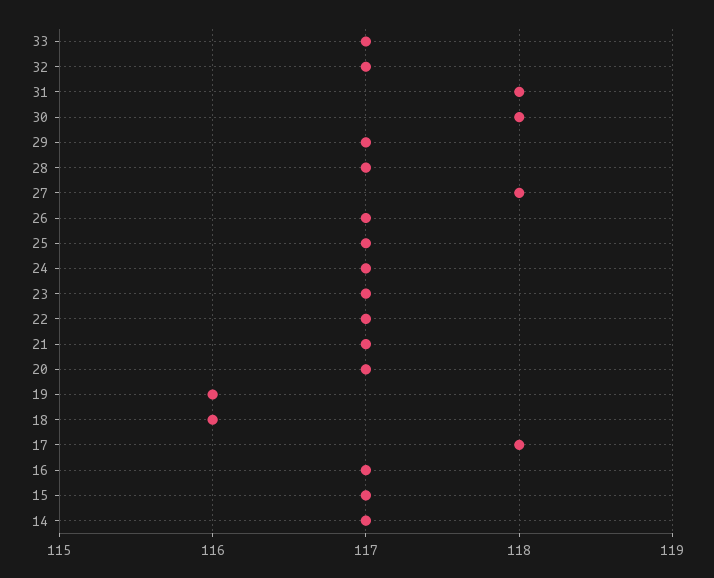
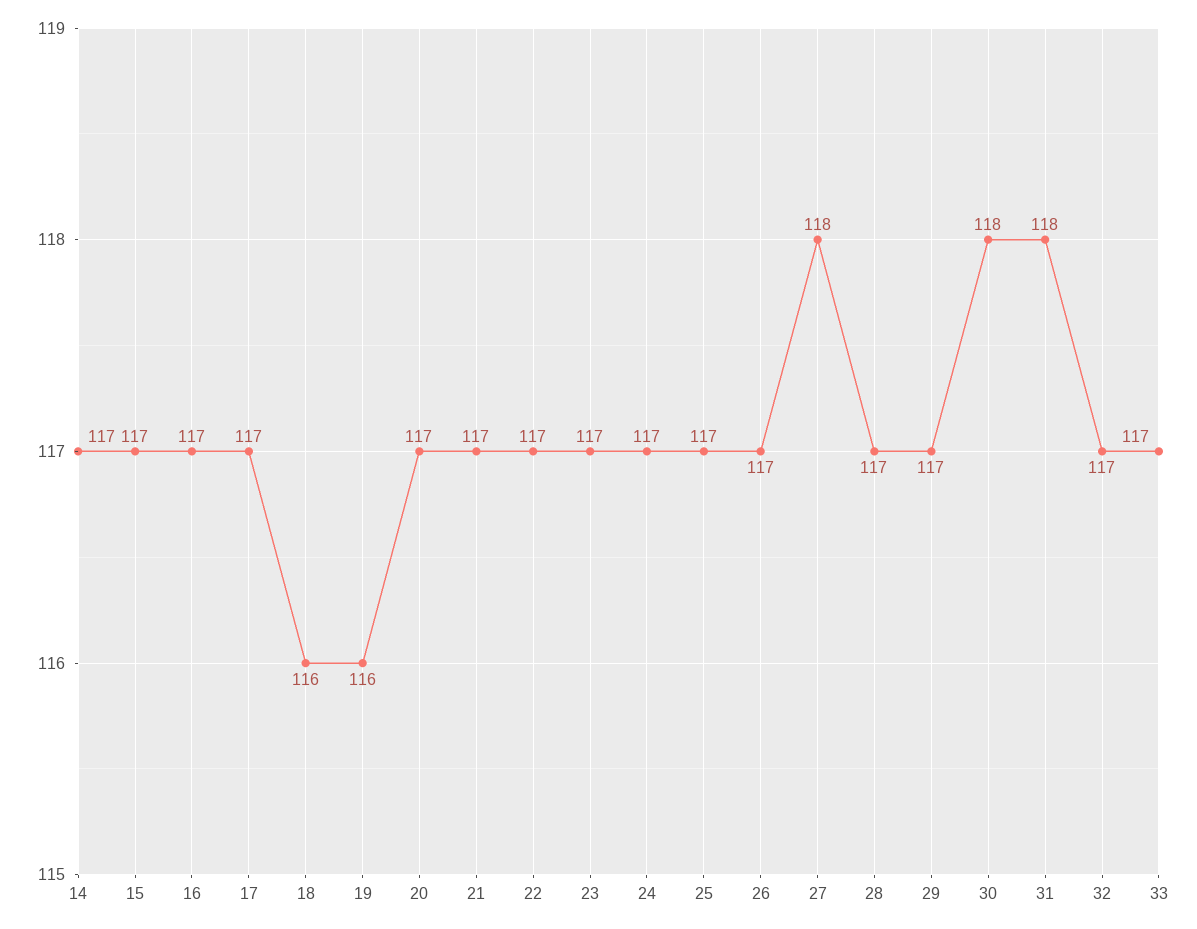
17: 118 -> 117

